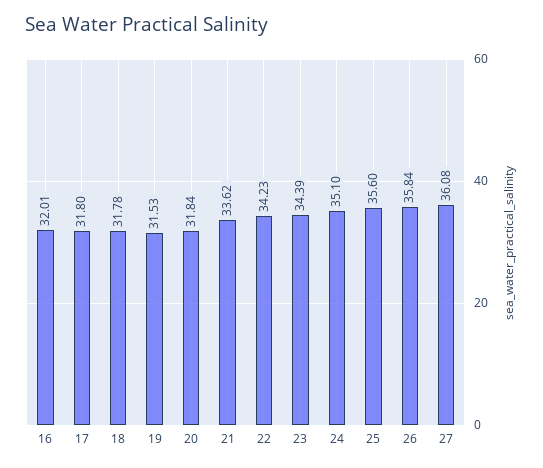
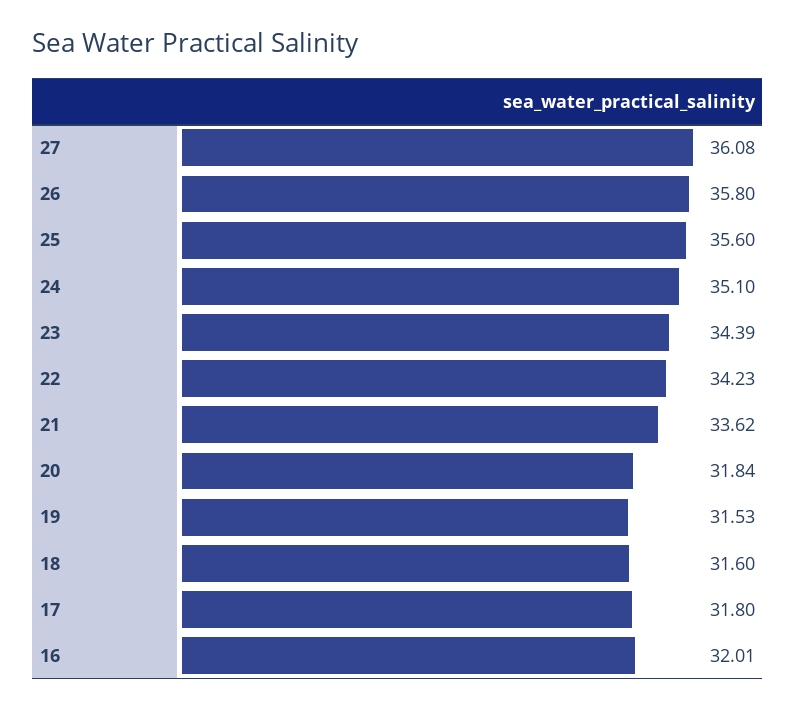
18: 31.78 -> 31.6
26: 35.84 -> 35.8

